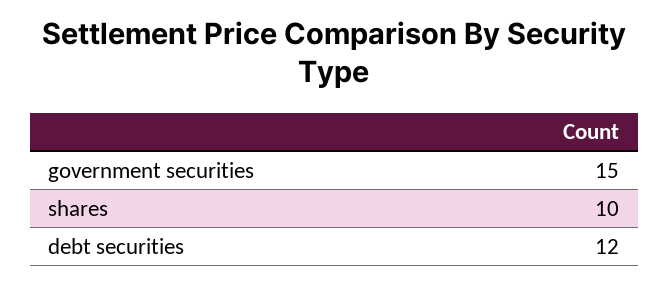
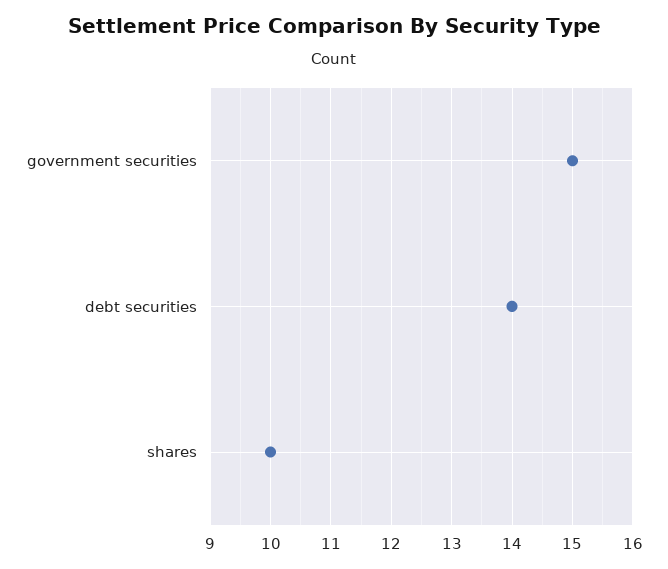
debt securities: 12 -> 14

